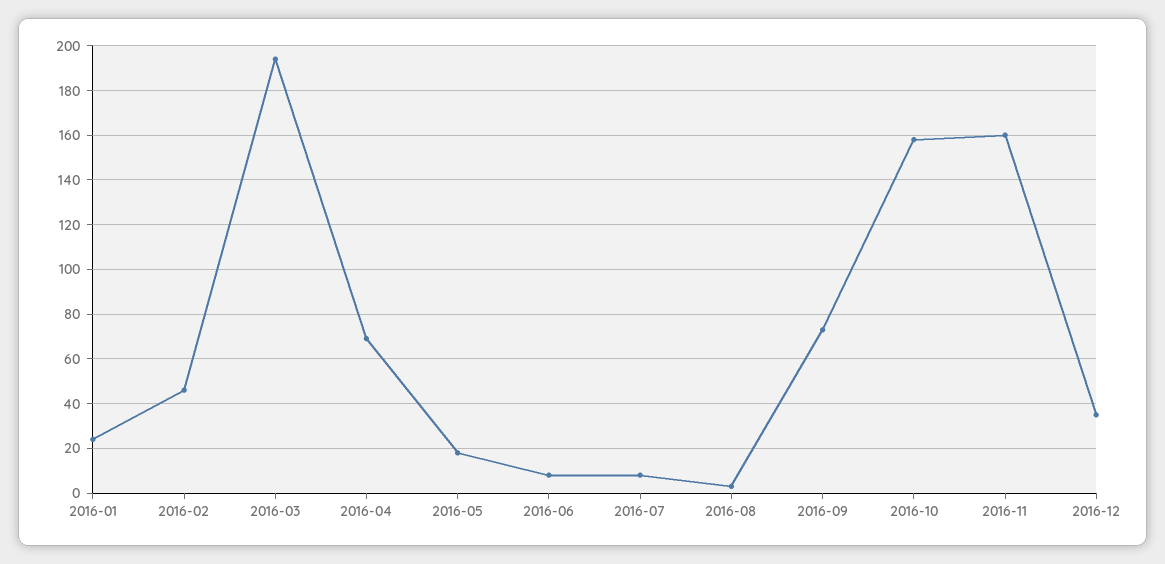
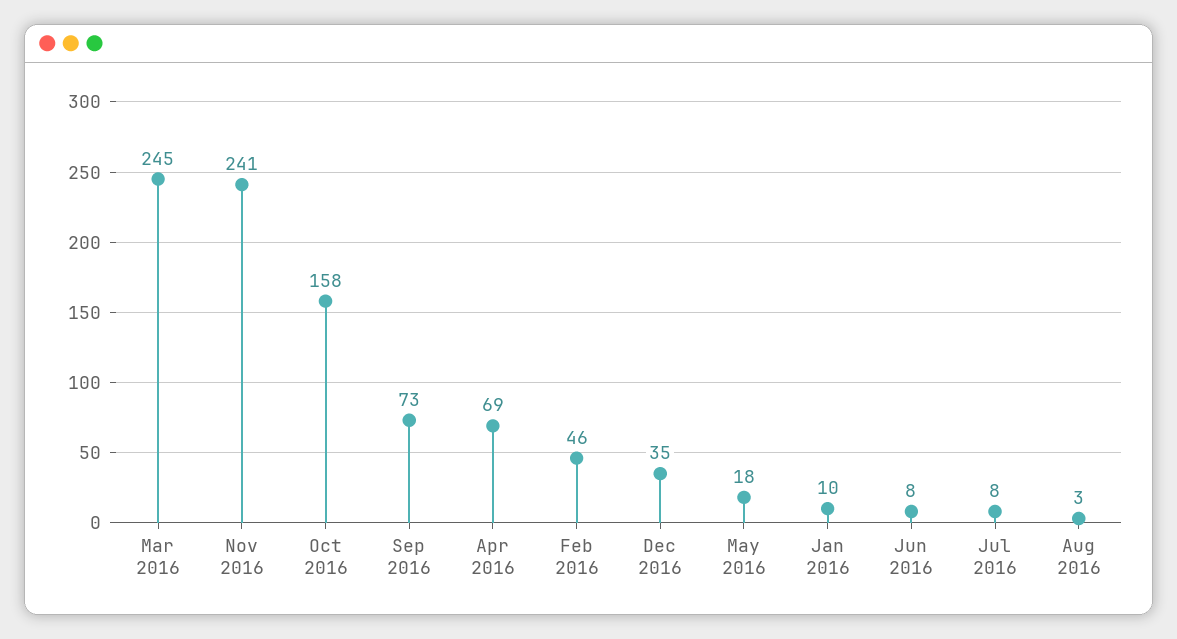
2016-01: 25 -> 10
2016-03: 195 -> 245
2016-11: 160 -> 241

